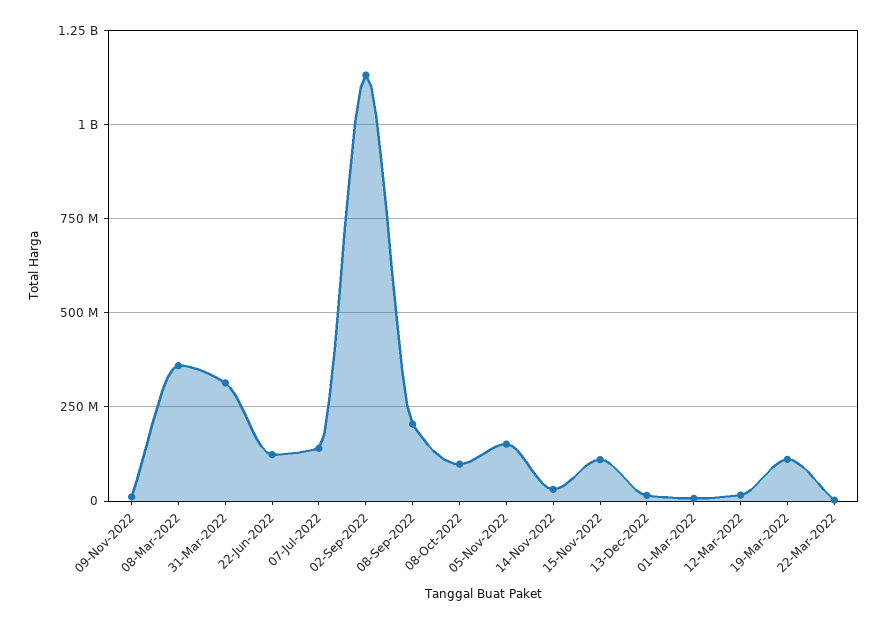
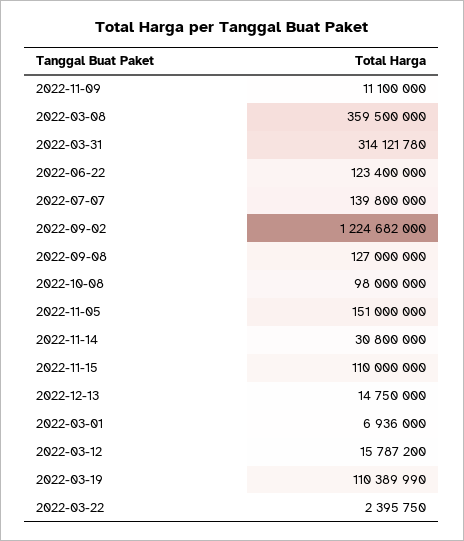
02-Sep-2022: 1125000000 -> 1224682000
08-Sep-2022: 200000000 -> 127000000

